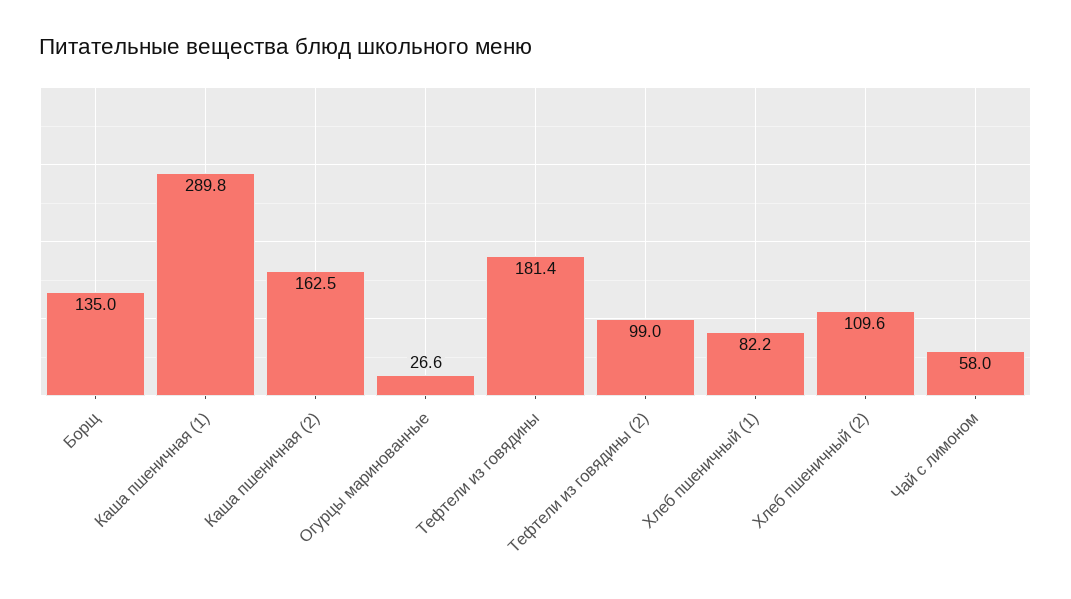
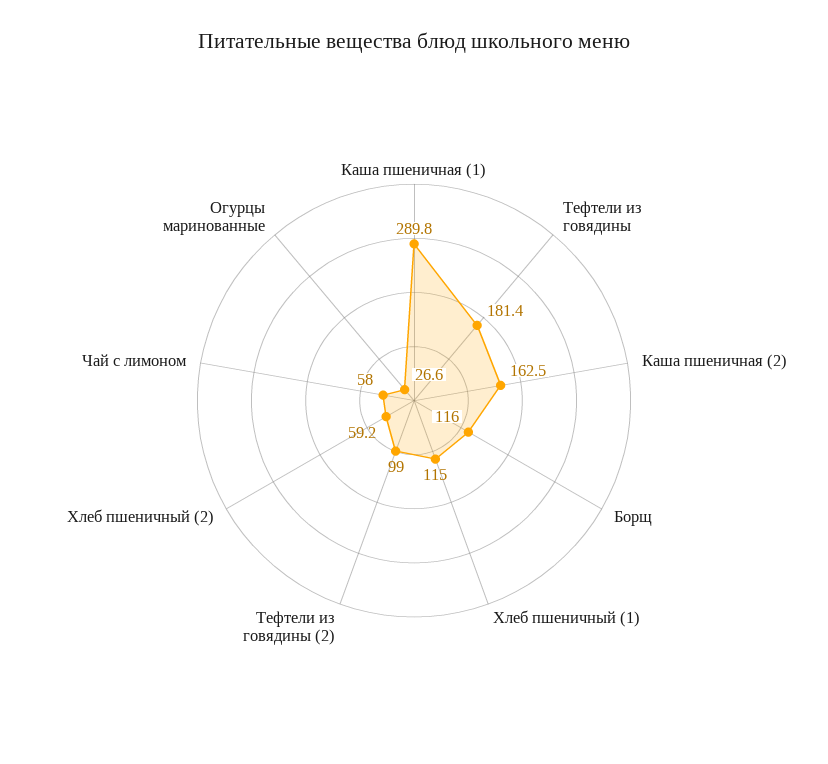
Борщ: 135 -> 116
Хлеб пшеничный (1): 82.2 -> 115
Хлеб пшеничный (2): 109.6 -> 59.2

